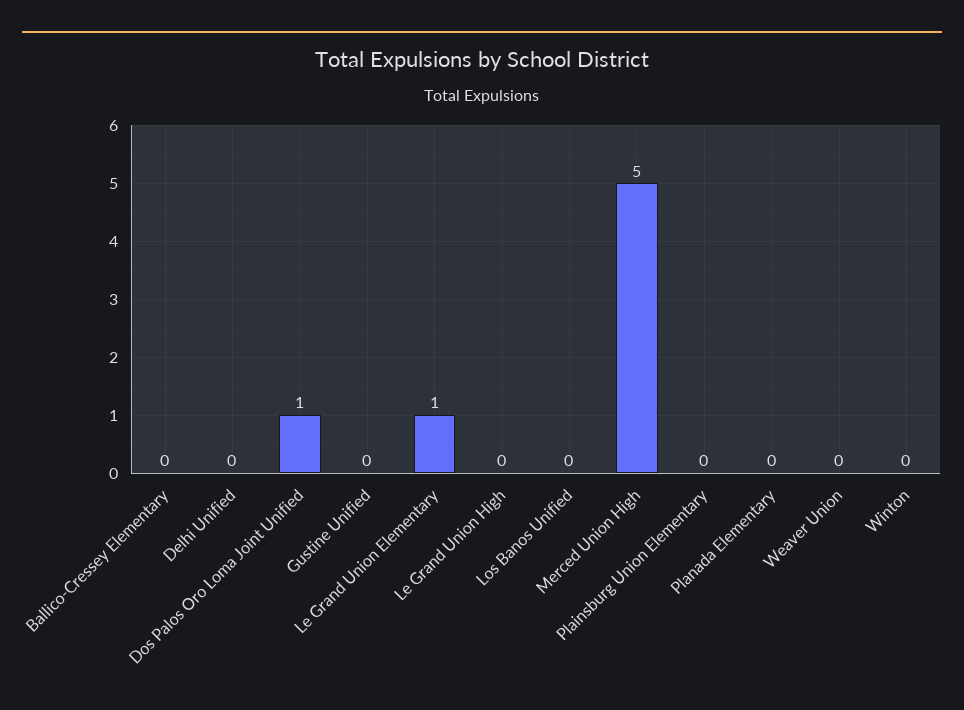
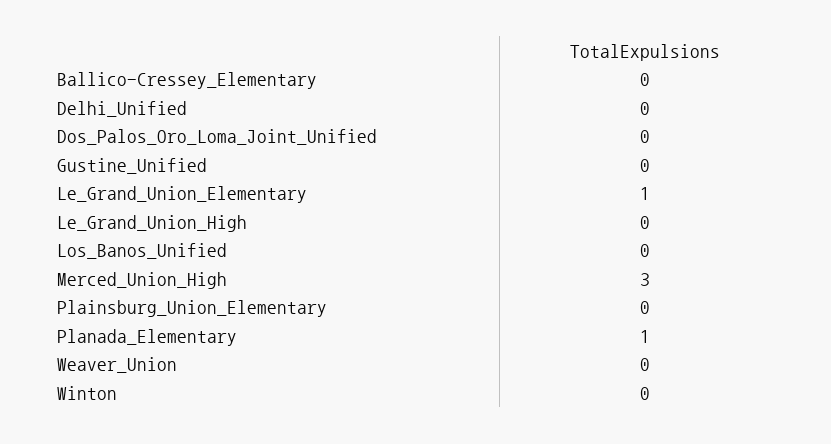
Dos Palos Oro Loma Joint Unified: 1 -> 0
Merced Union High: 5 -> 3
Planada Elementary: 0 -> 1

